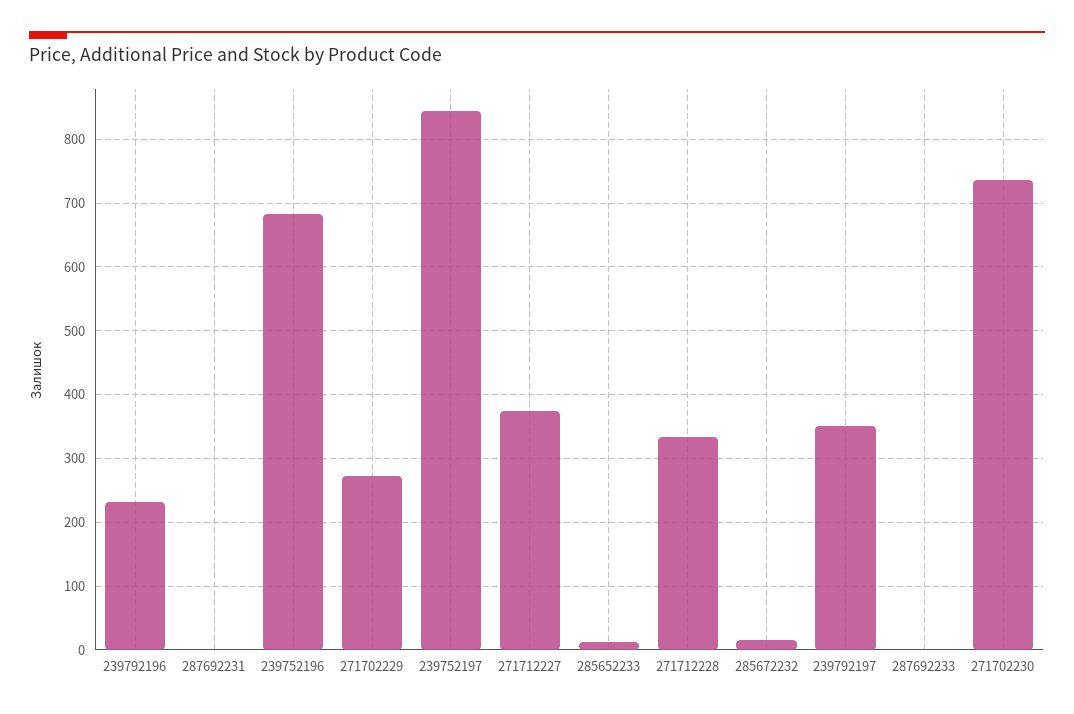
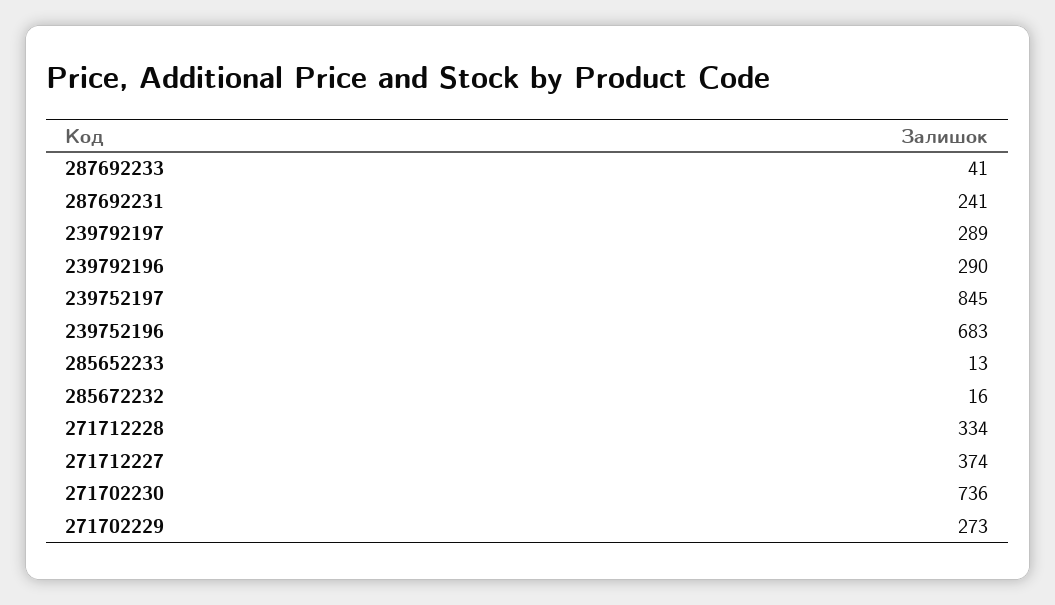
239792196: 230 -> 290
287692231: 0 -> 241
239792197: 350 -> 289
287692233: 0 -> 41

